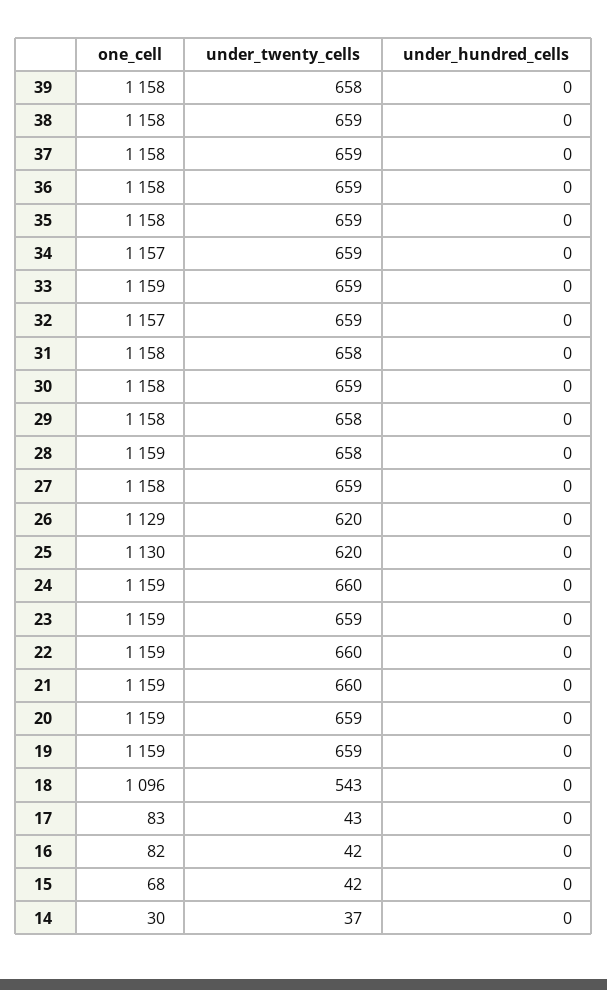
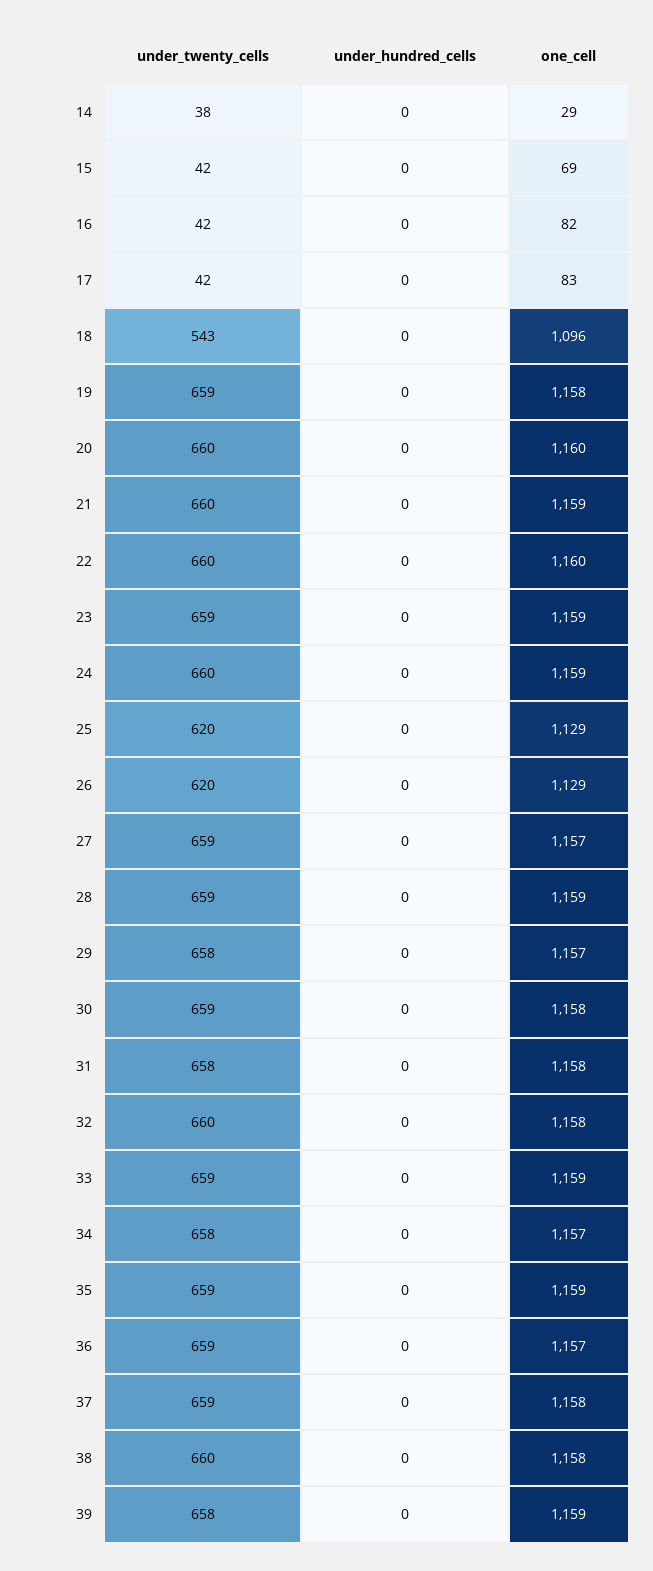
one_cell, 39: 1158 -> 1159
under_twenty_cells, 38: 659 -> 660
one_cell, 36: 1158 -> 1157
one_cell, 35: 1158 -> 1159
under_twenty_cells, 34: 659 -> 658
one_cell, 32: 1157 -> 1158
under_twenty_cells, 32: 659 -> 660
one_cell, 29: 1158 -> 1157
under_twenty_cells, 28: 658 -> 659
one_cell, 27: 1158 -> 1157
one_cell, 25: 1130 -> 1129
one_cell, 22: 1159 -> 1160
one_cell, 20: 1159 -> 1160
under_twenty_cells, 20: 659 -> 660
one_cell, 19: 1159 -> 1158
under_twenty_cells, 17: 43 -> 42
one_cell, 15: 68 -> 69
one_cell, 14: 30 -> 29
under_twenty_cells, 14: 37 -> 38

